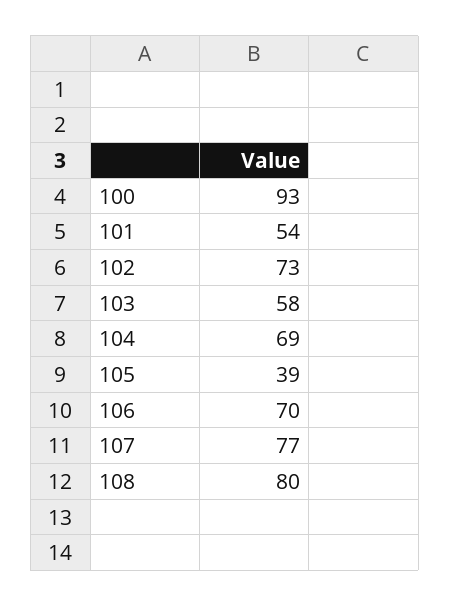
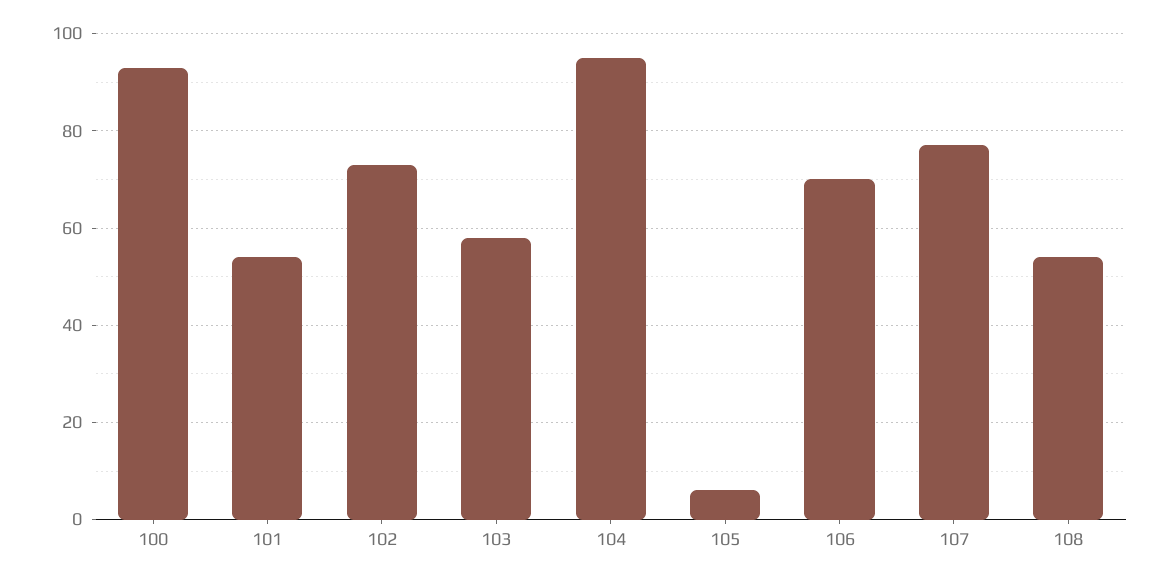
104: 69 -> 95
105: 39 -> 5
108: 80 -> 55

